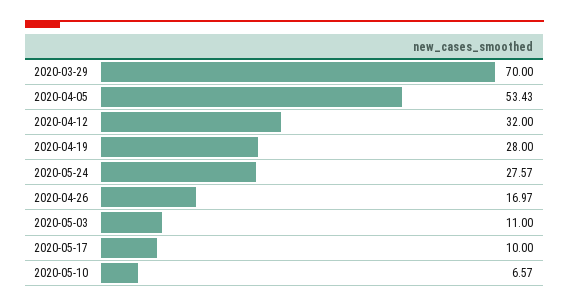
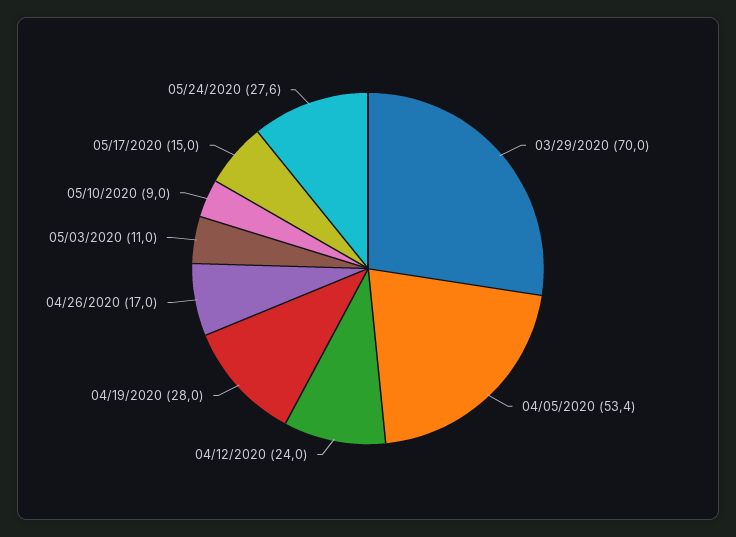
2020-04-12: 32 -> 24
2020-05-17: 10 -> 15
2020-05-10: 6.57 -> 9

